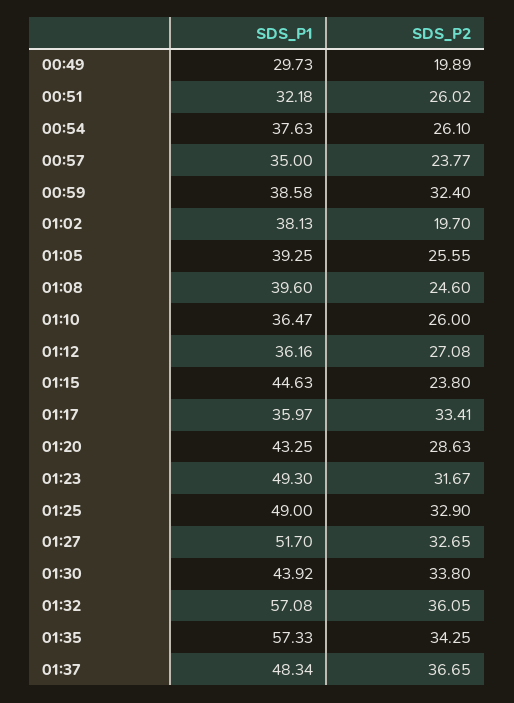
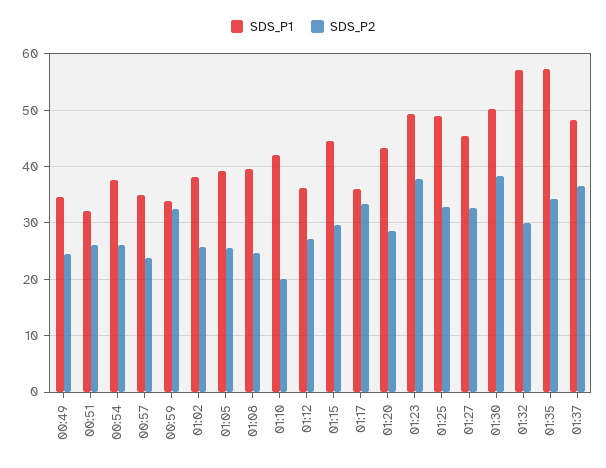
SDS_P1, 00:49: 29.73 -> 34
SDS_P2, 00:49: 19.89 -> 24
SDS_P1, 00:59: 38.58 -> 34
SDS_P2, 01:02: 19.7 -> 26
SDS_P1, 01:10: 36.47 -> 42
SDS_P2, 01:10: 26 -> 20
SDS_P2, 01:15: 23.8 -> 30
SDS_P2, 01:23: 31.67 -> 38
SDS_P1, 01:27: 51.7 -> 46
SDS_P1, 01:30: 43.92 -> 50
SDS_P2, 01:30: 33.8 -> 38
SDS_P2, 01:32: 36.05 -> 30

